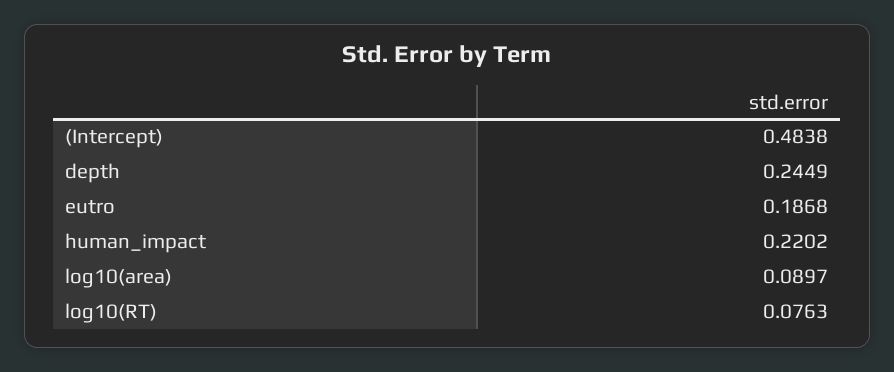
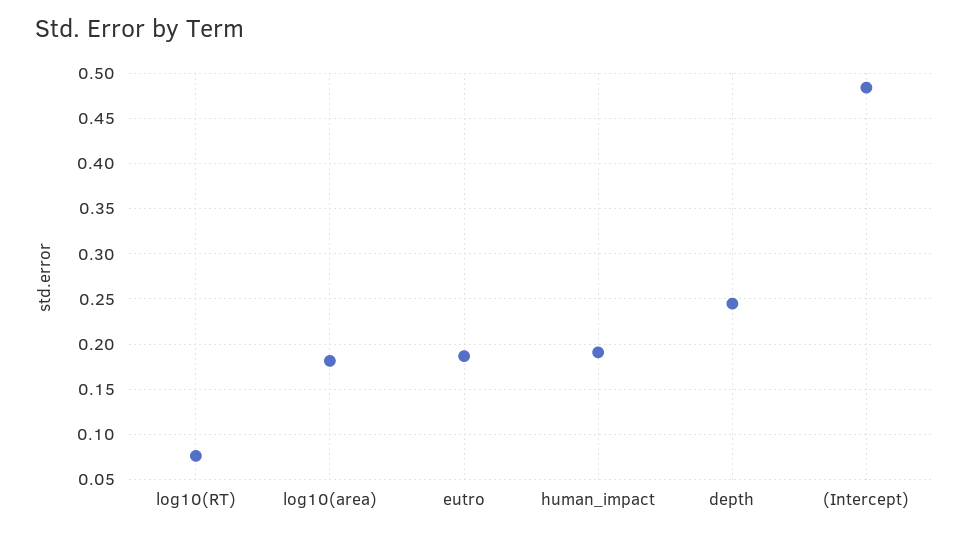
human_impact: 0.2202 -> 0.19
log10(area): 0.0897 -> 0.18

